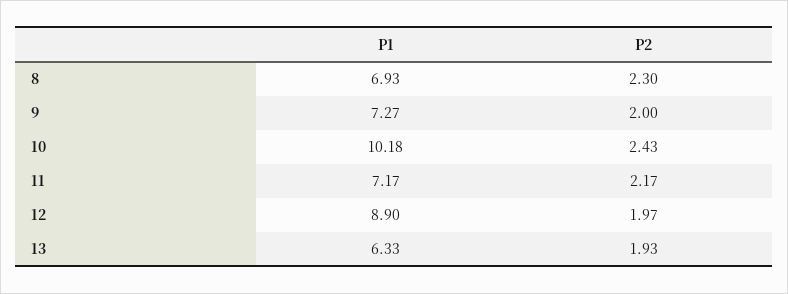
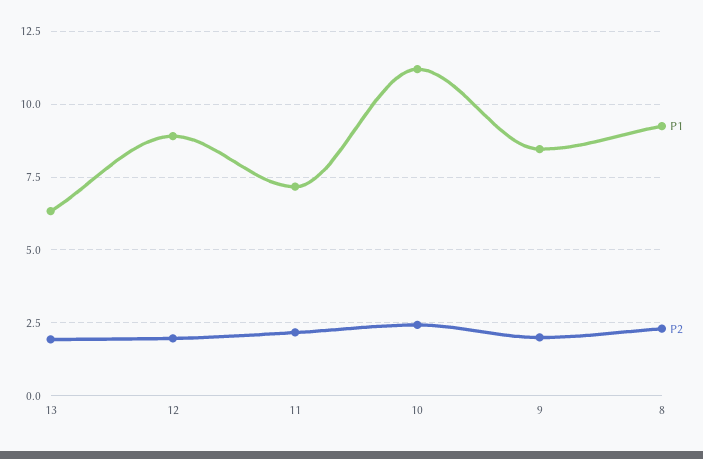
P1, 8: 6.93 -> 9.25
P1, 9: 7.27 -> 8.5
P1, 10: 10.18 -> 11.25

